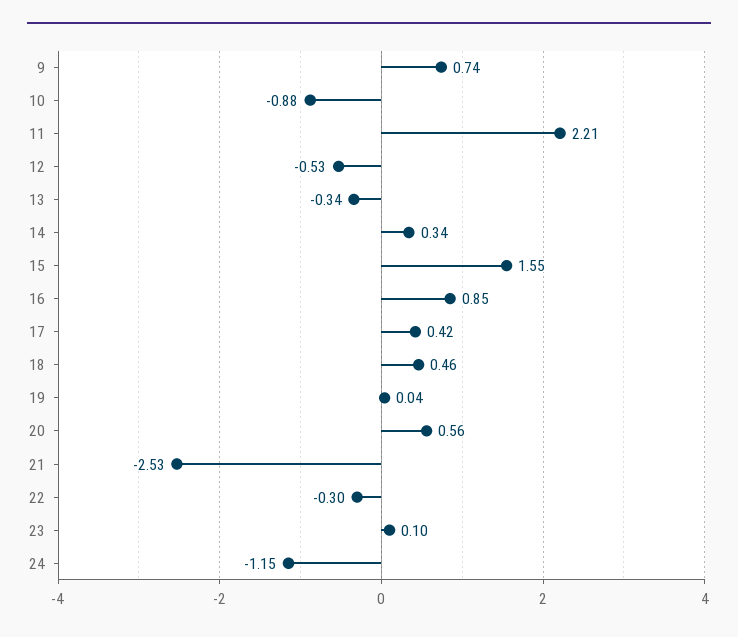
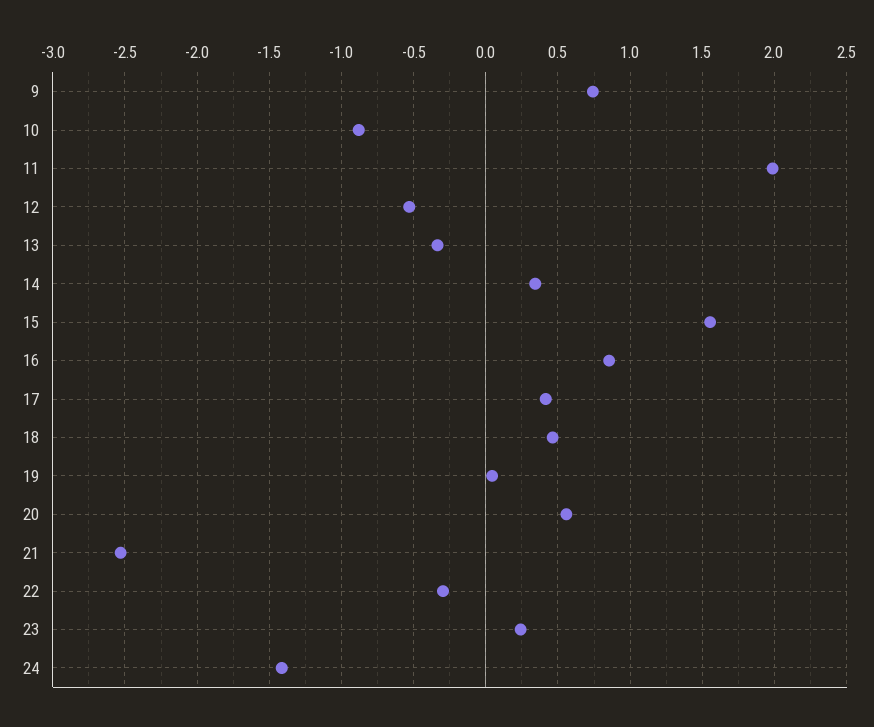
11: 2.21 -> 2
23: 0.1 -> 0.25
24: -1.15 -> -1.4

